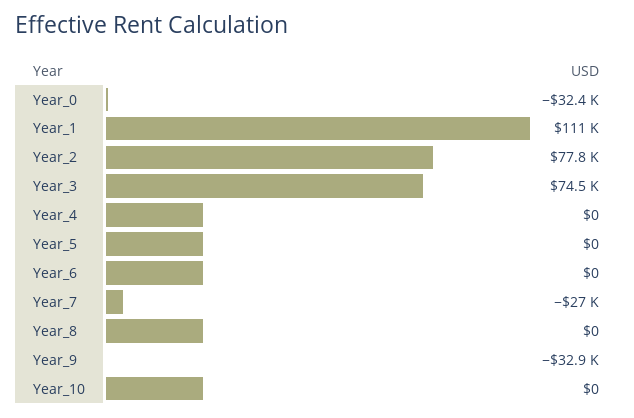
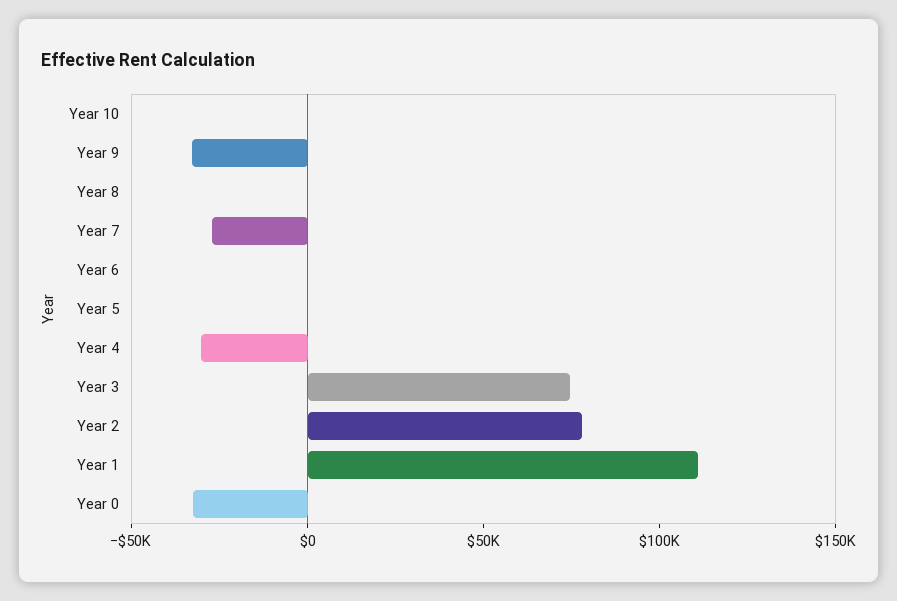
Year_4: 0 -> -30000

